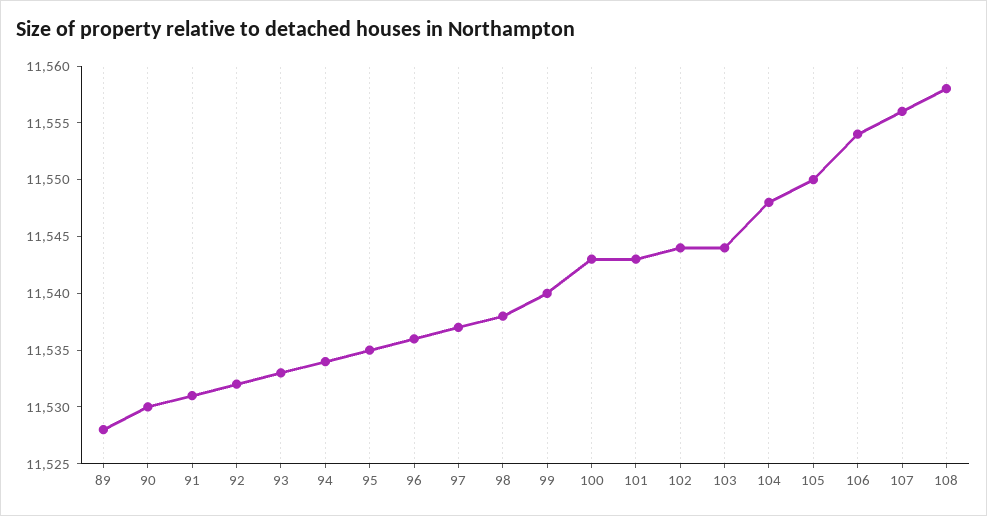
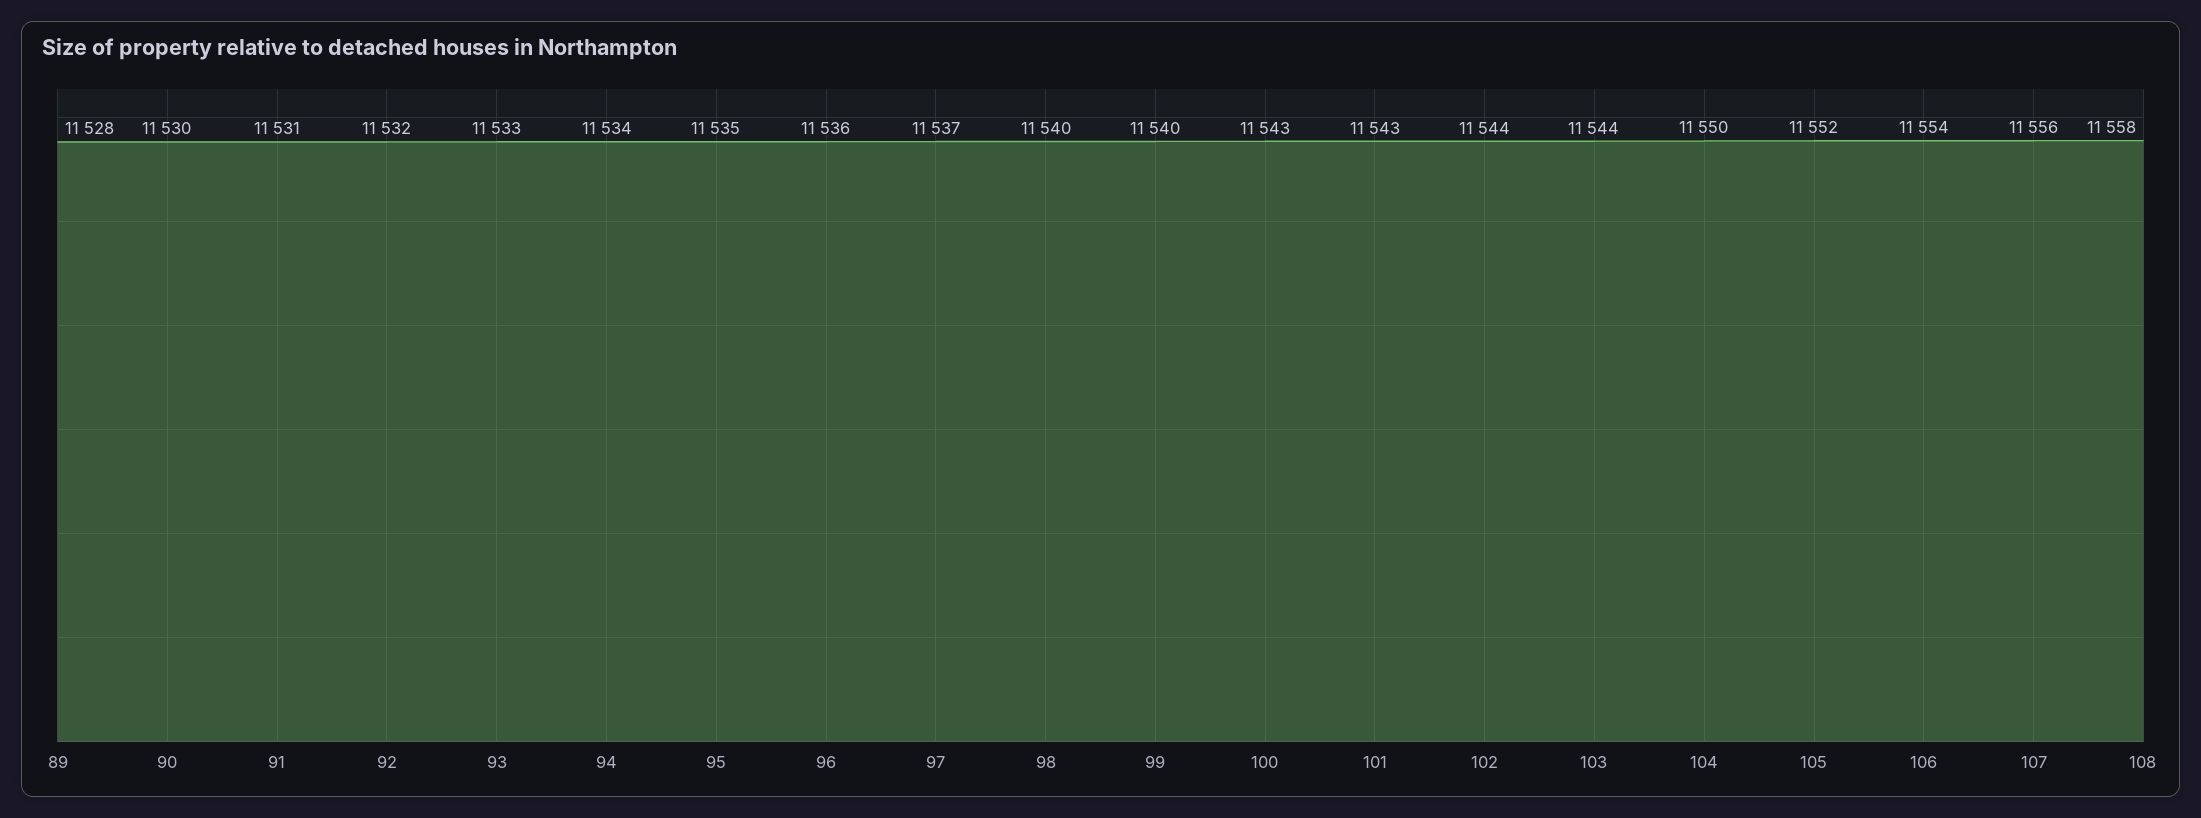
98: 11538 -> 11540
104: 11548 -> 11550
105: 11550 -> 11552

